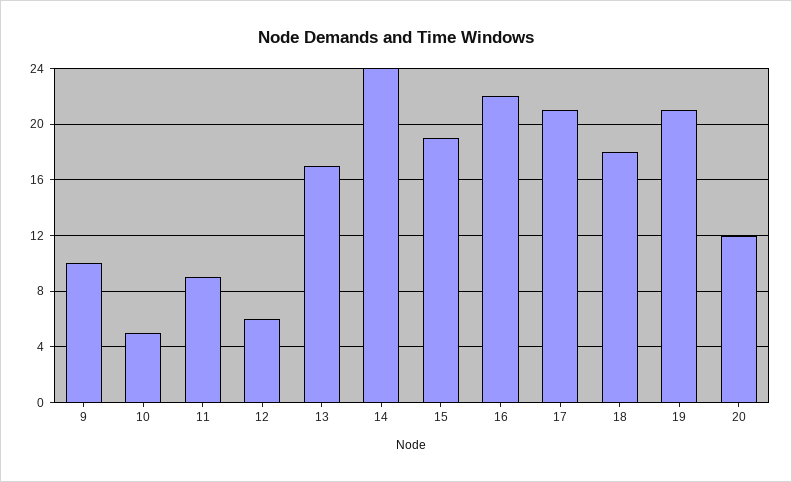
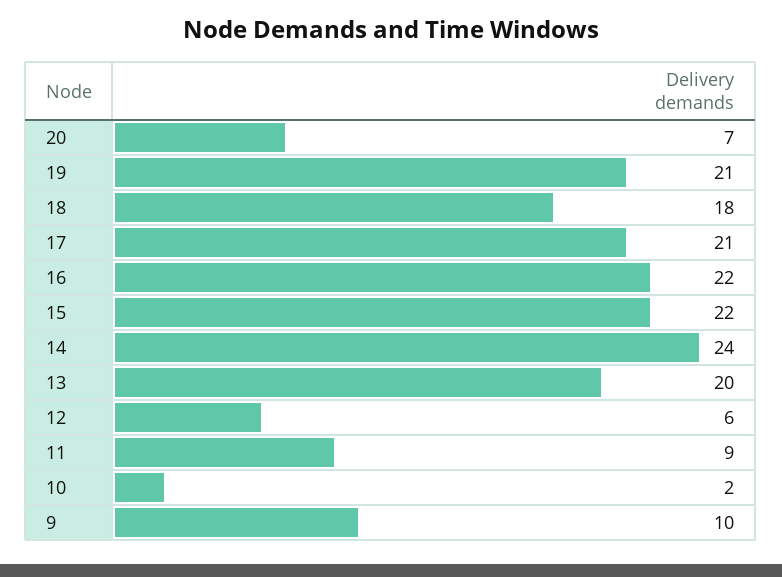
10: 5 -> 2
13: 17 -> 20
15: 19 -> 22
20: 12 -> 7

